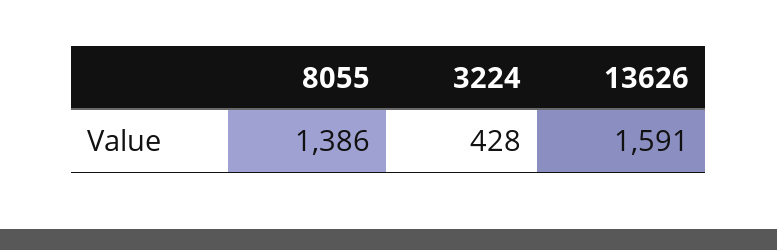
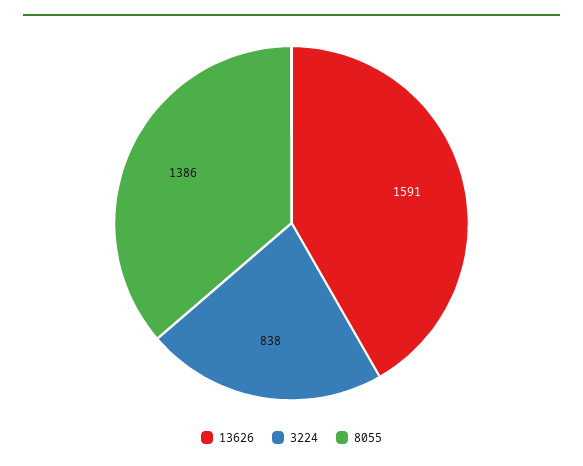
3224: 428 -> 838

